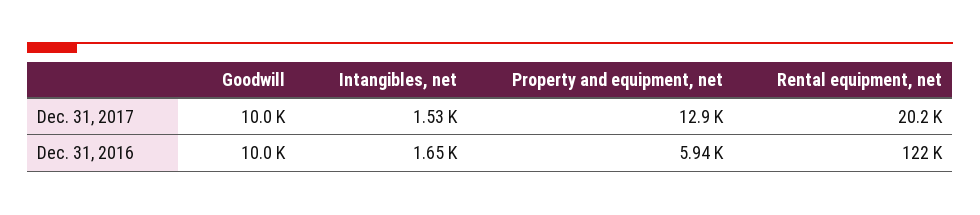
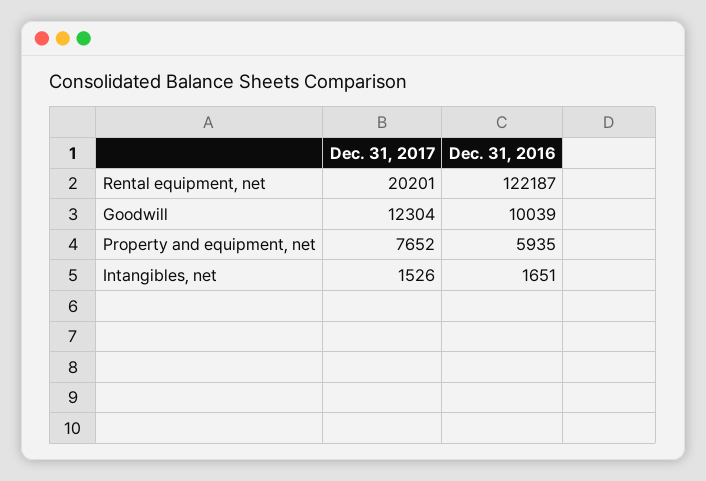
Goodwill, Dec. 31, 2017: 10000 -> 12304
Property and equipment, net, Dec. 31, 2017: 12900 -> 7652

